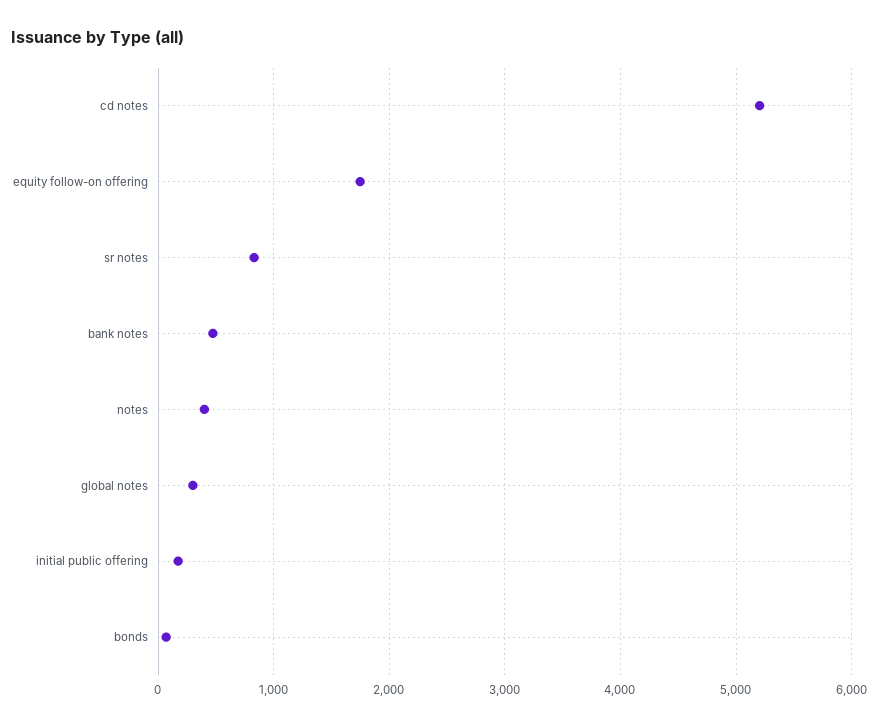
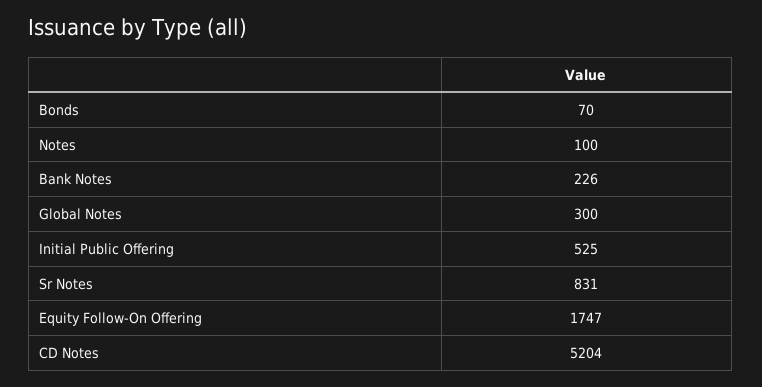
bank notes: 500 -> 226
notes: 400 -> 100
initial public offering: 200 -> 525

